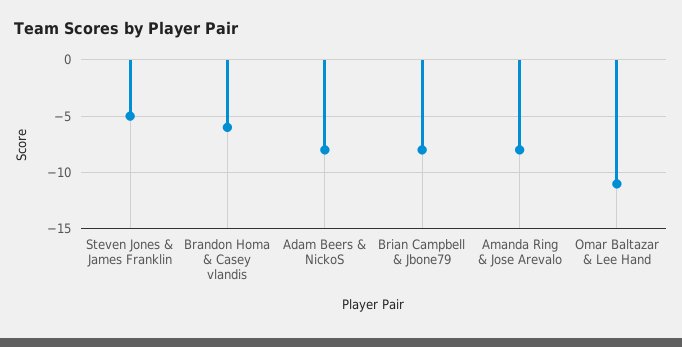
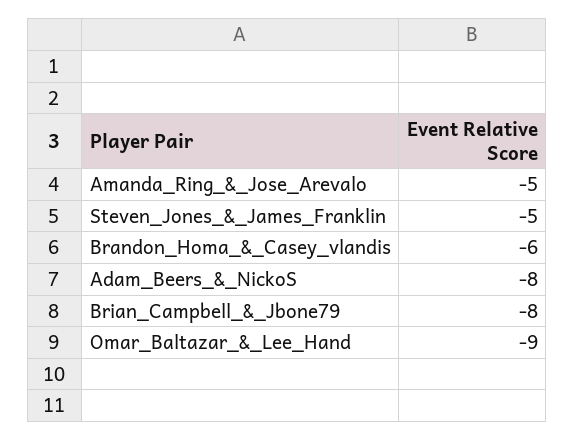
Amanda Ring & Jose Arevalo: -8 -> -5
Omar Baltazar & Lee Hand: -11 -> -9

